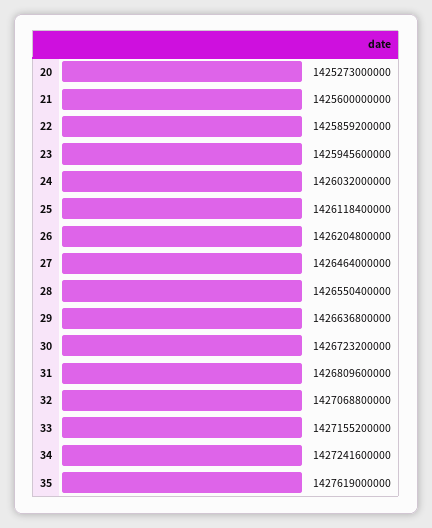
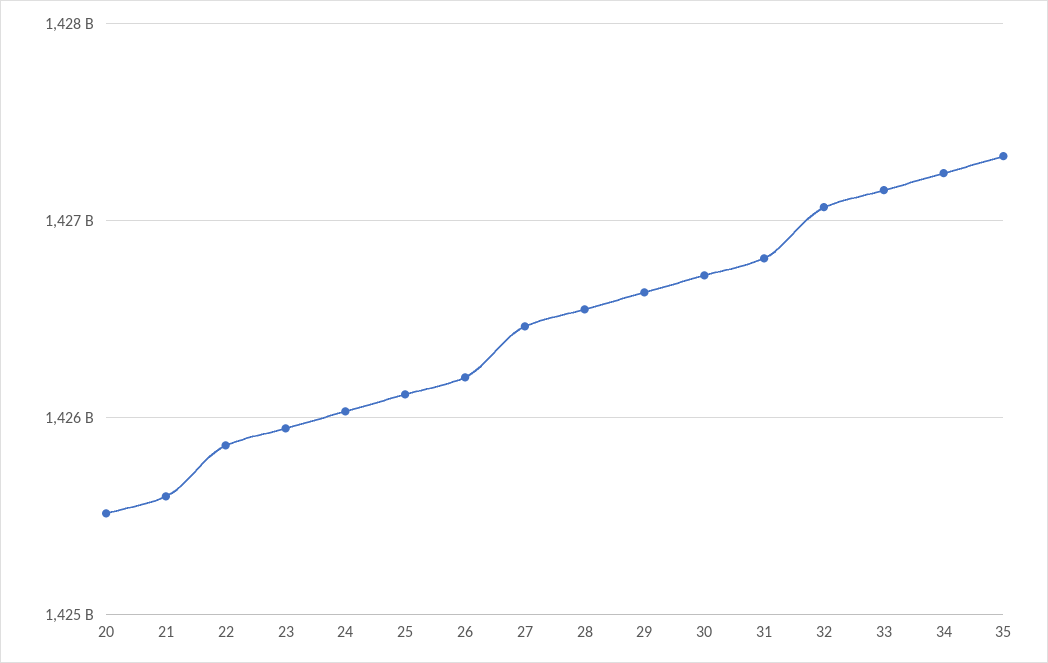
20: 1425273000000 -> 1425500000000
35: 1427619000000 -> 1427300000000

